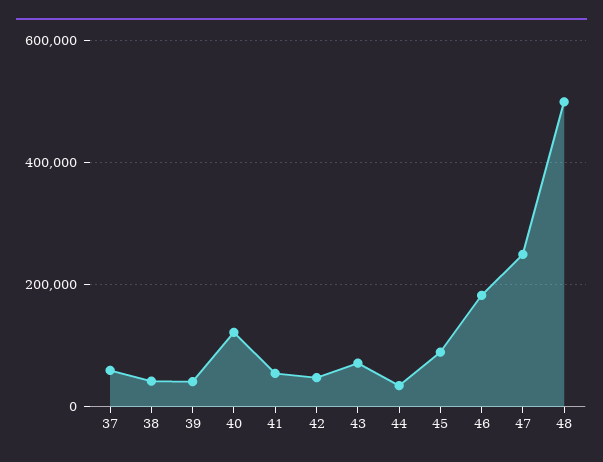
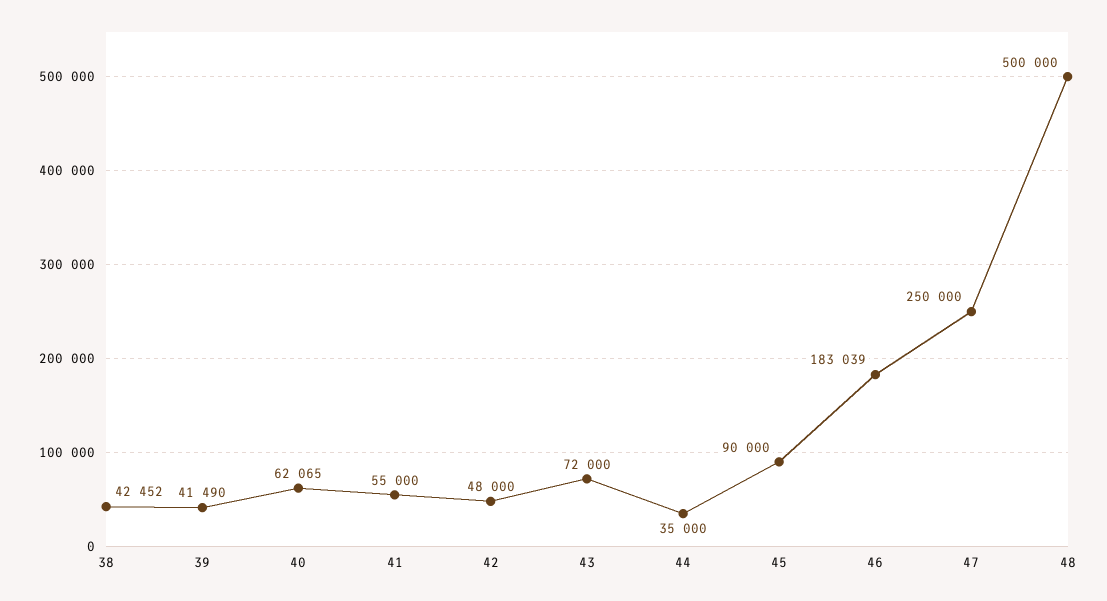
37: 60000 -> none
40: 120000 -> 62065

